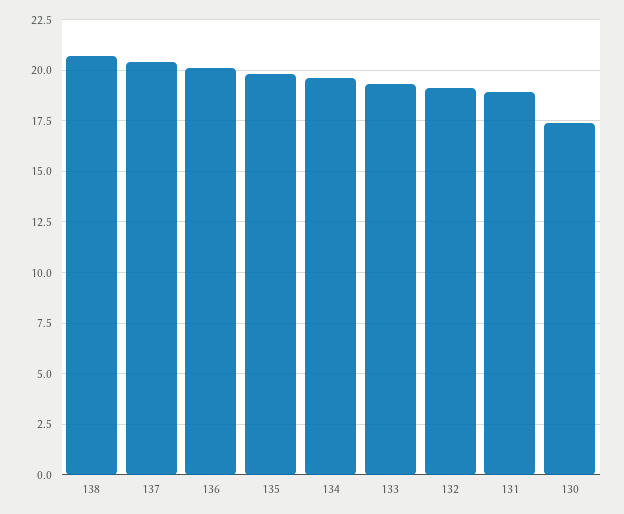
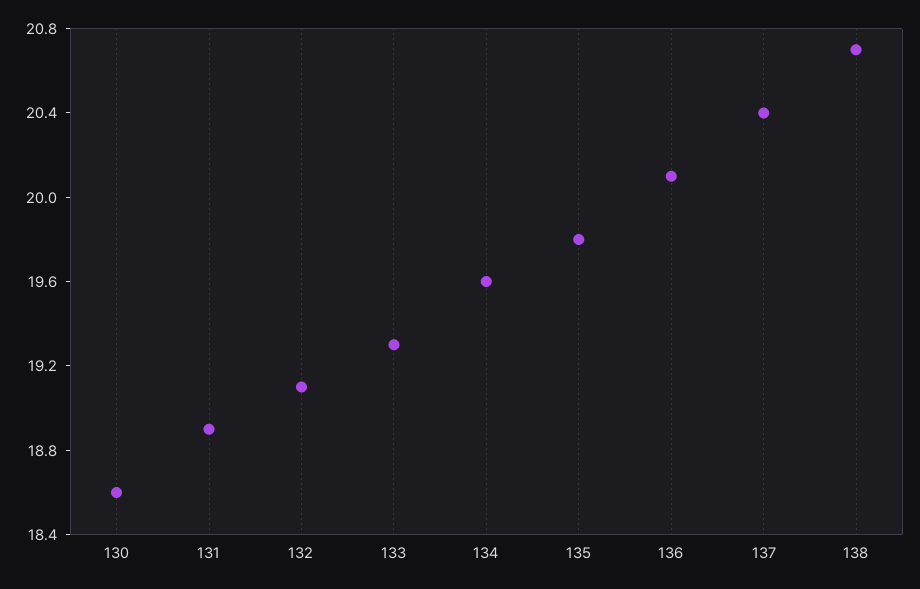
130: 17.5 -> 18.6

